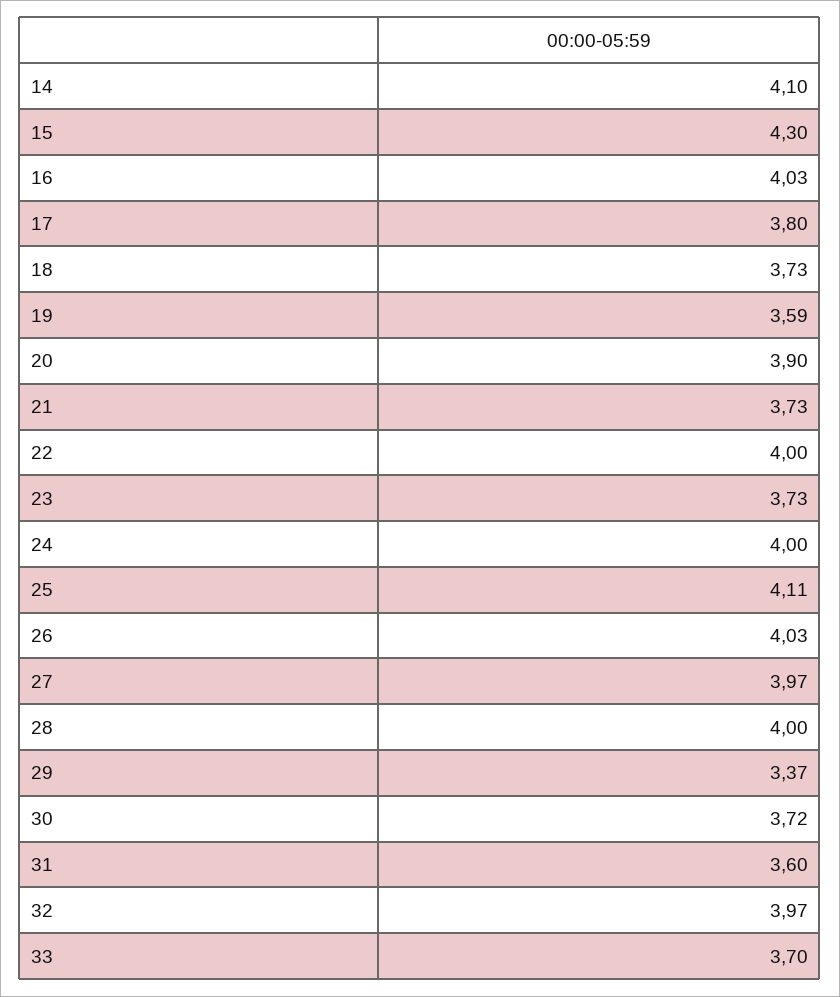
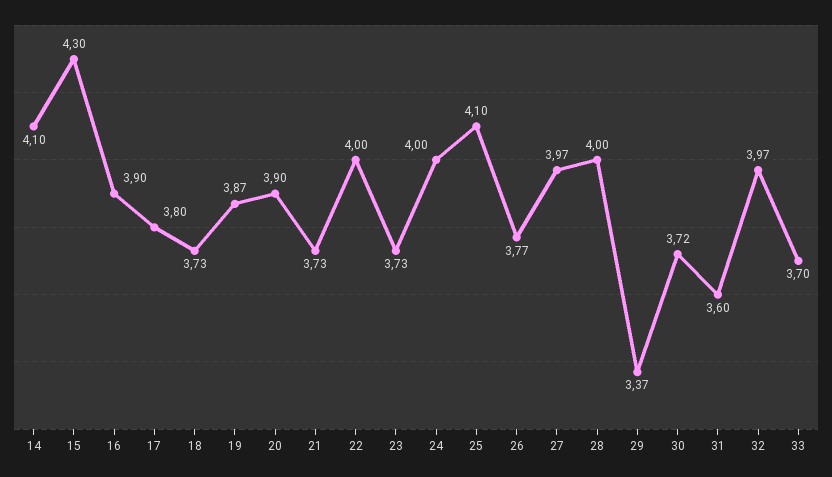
16: 4.03 -> 3.9
19: 3.59 -> 3.87
25: 4.11 -> 4.1
26: 4.03 -> 3.77

